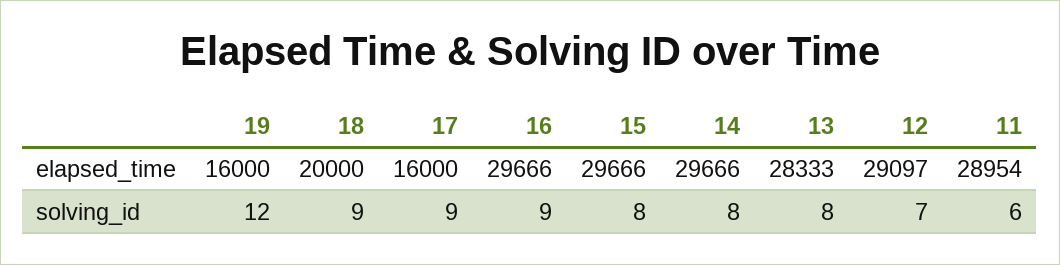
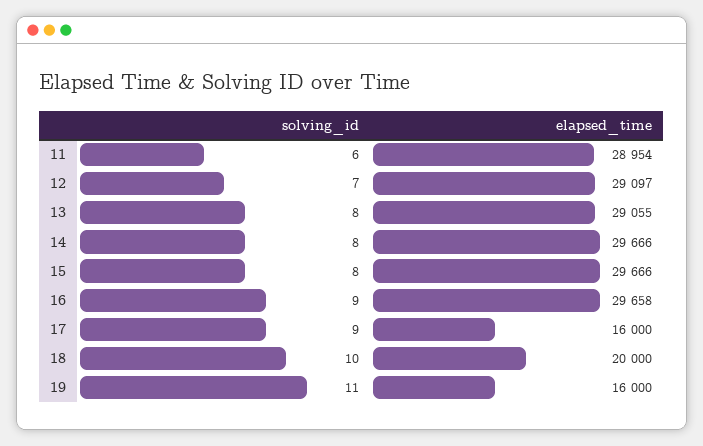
16, elapsed_time: 29666 -> 29658
13, elapsed_time: 28333 -> 29055
19, solving_id: 12 -> 11
18, solving_id: 9 -> 10

